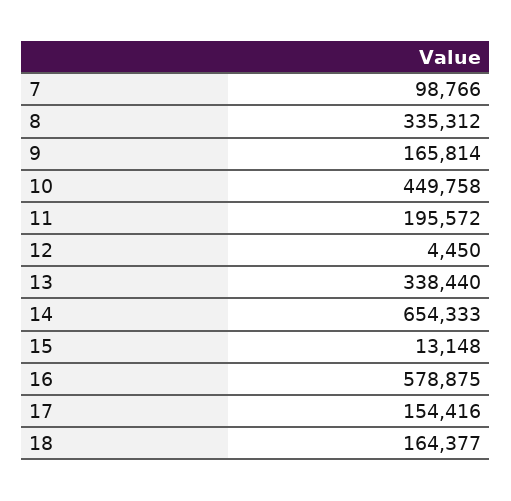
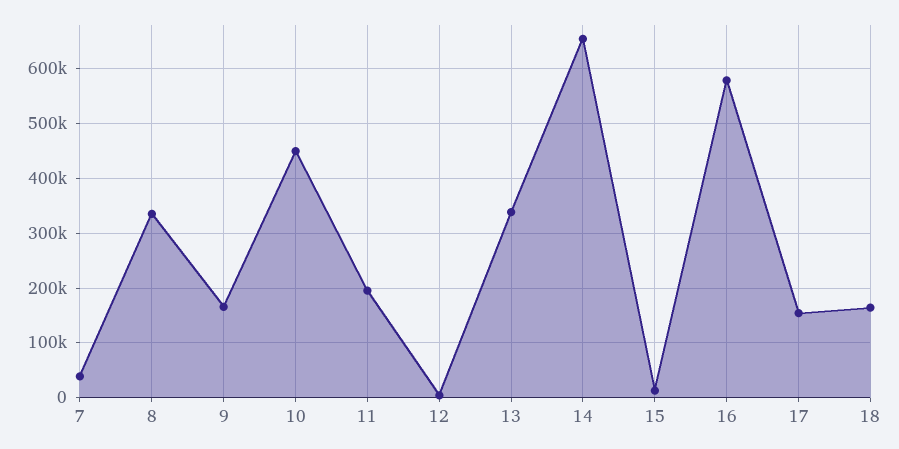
7: 98766 -> 40000

